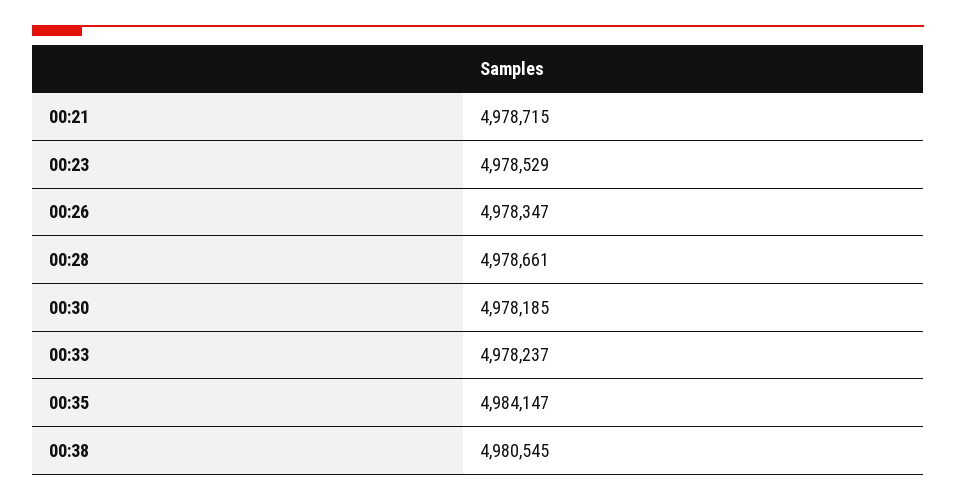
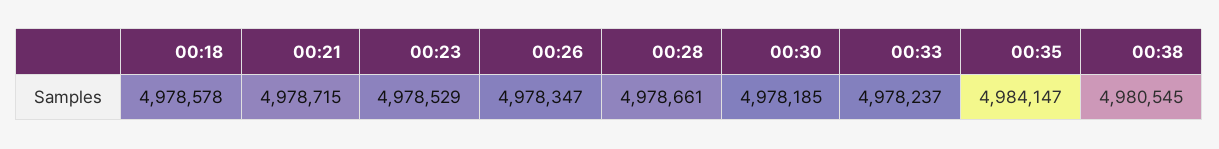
00:18: none -> 4978578

